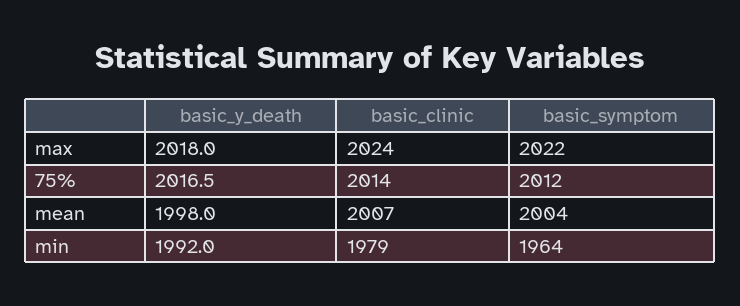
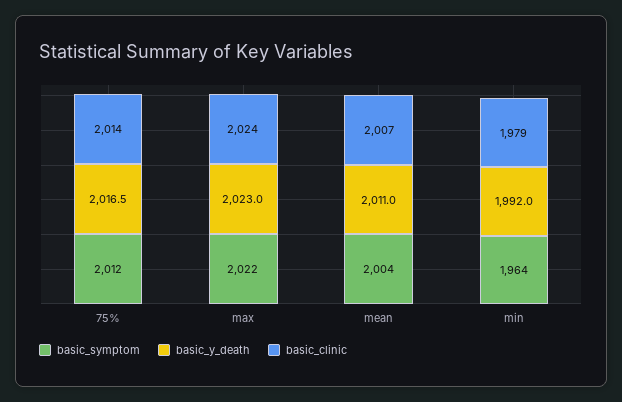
basic_y_death, max: 2018 -> 2023
basic_y_death, mean: 1998 -> 2011

